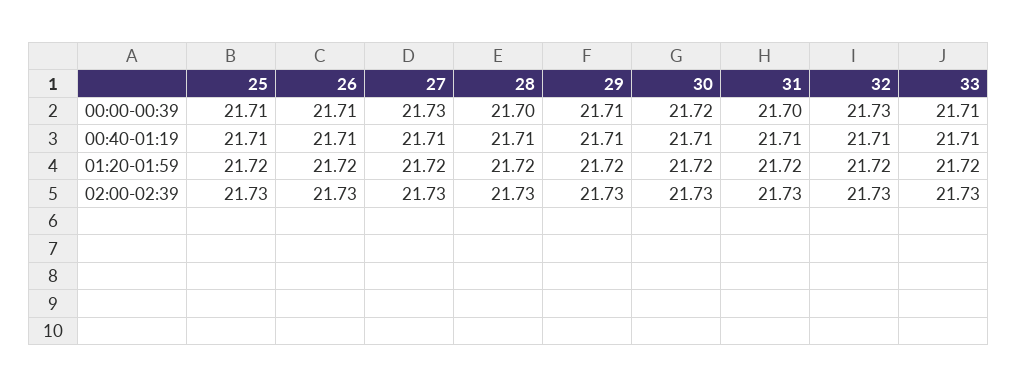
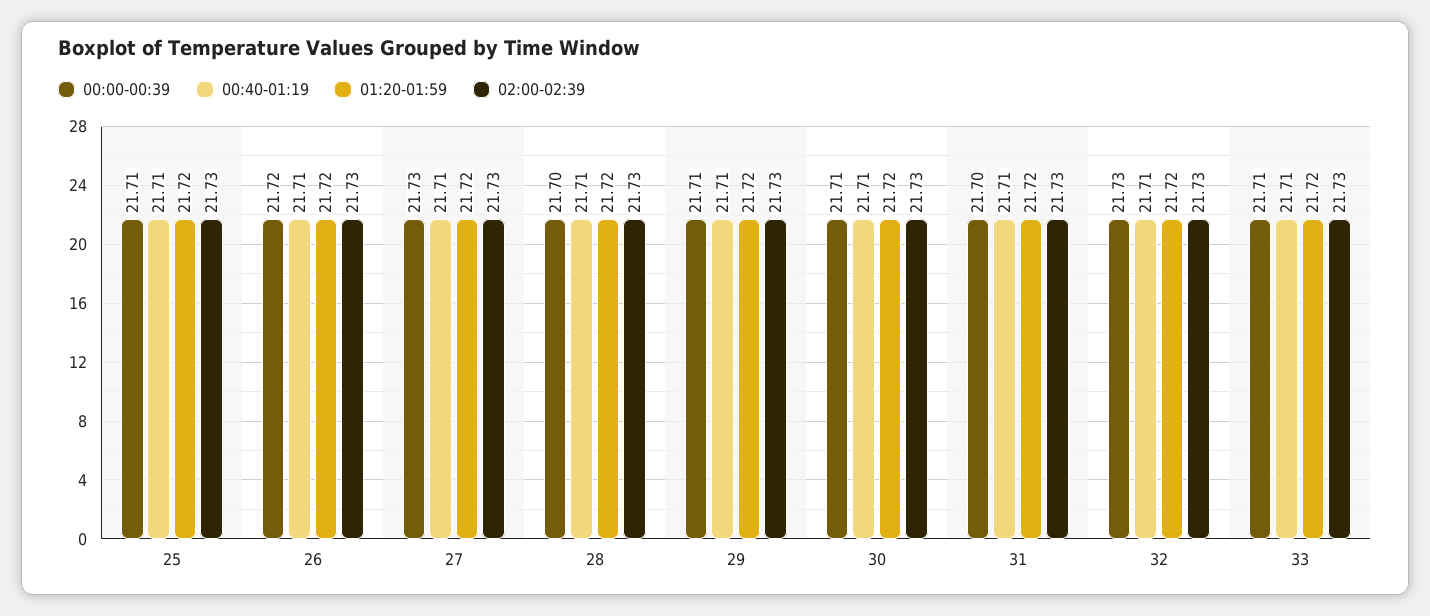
00:00-00:39, 26: 21.71 -> 21.72
00:00-00:39, 30: 21.72 -> 21.71

